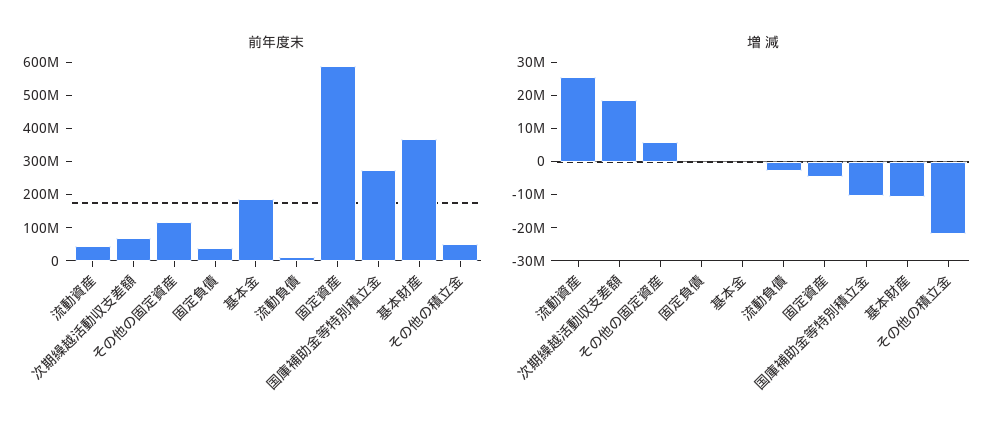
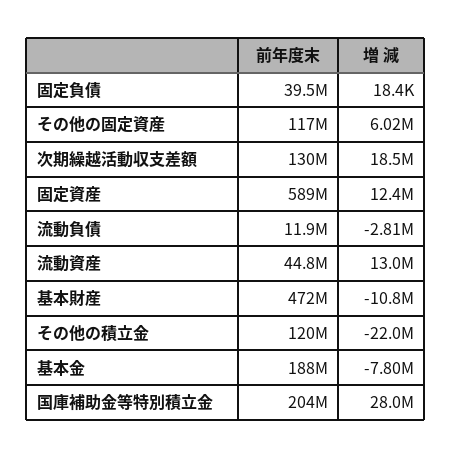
前年度末, 次期繰越活動収支差額: 75000000 -> 130000000
前年度末, 国庫補助金等特別積立金: 275000000 -> 204000000
前年度末, 基本財産: 375000000 -> 472000000
前年度末, その他の積立金: 50000000 -> 120000000
増 減, 流動資産: 25000000 -> 13000000
増 減, 基本金: 0 -> -7800000
増 減, 固定資産: -5000000 -> 12400000
増 減, 国庫補助金等特別積立金: -10000000 -> 28000000

